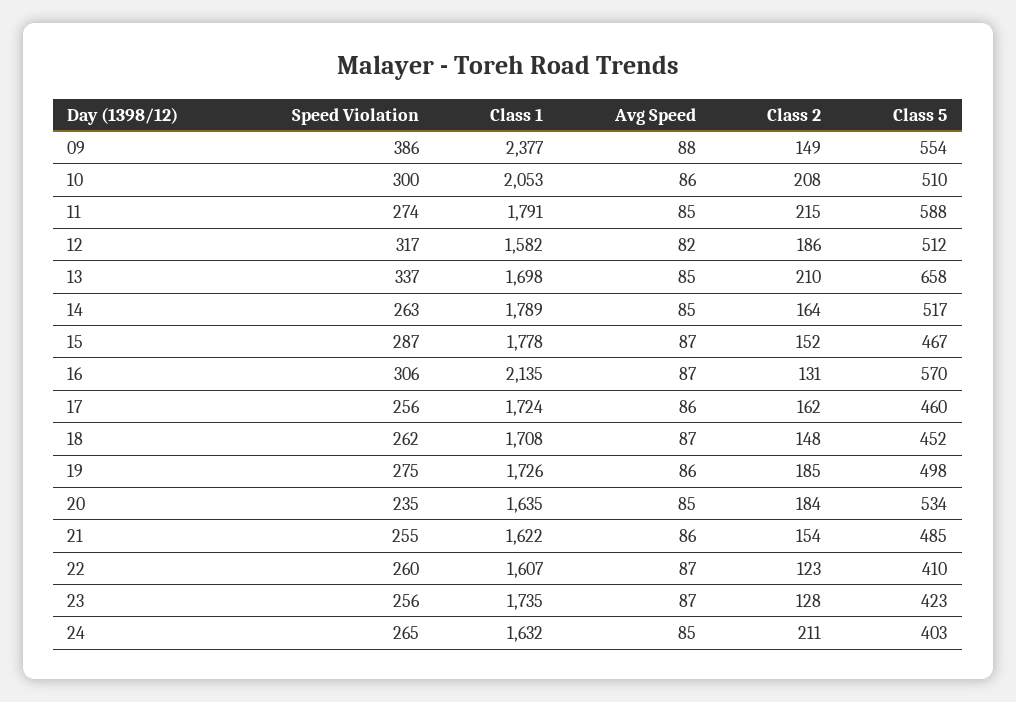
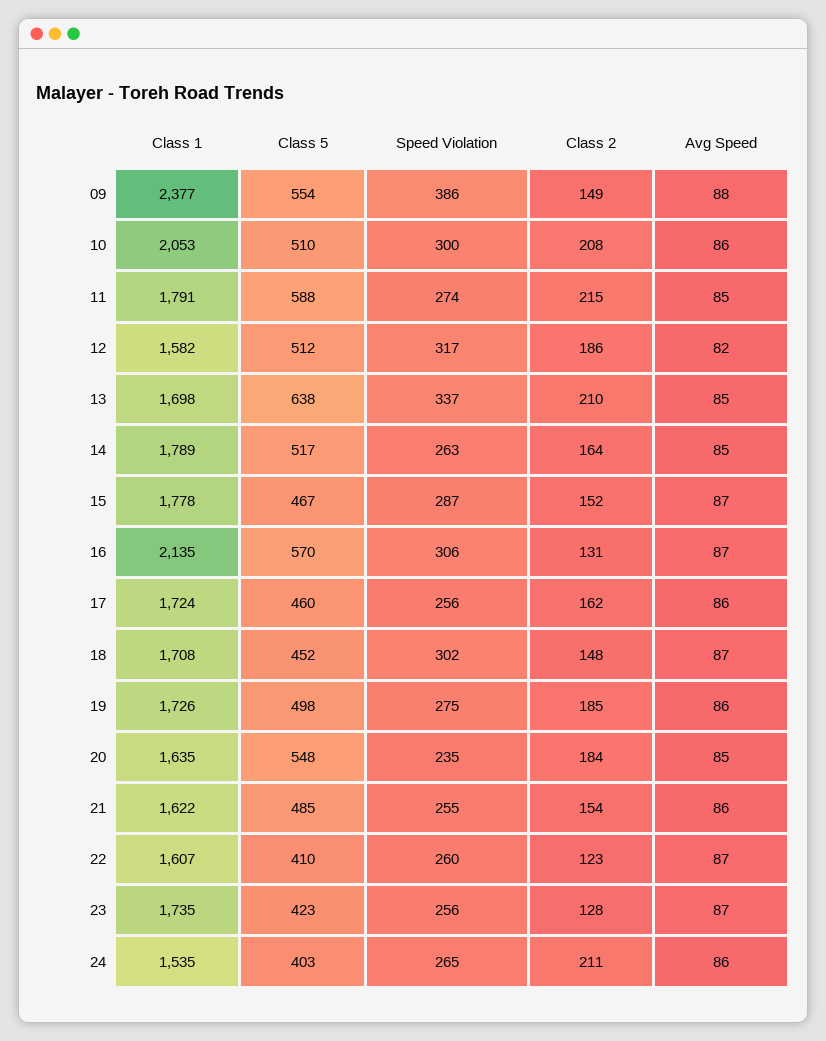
Class 5, 13: 658 -> 638
Speed Violation, 18: 262 -> 302
Class 5, 20: 534 -> 548
Class 1, 24: 1632 -> 1535
Avg Speed, 24: 85 -> 86

